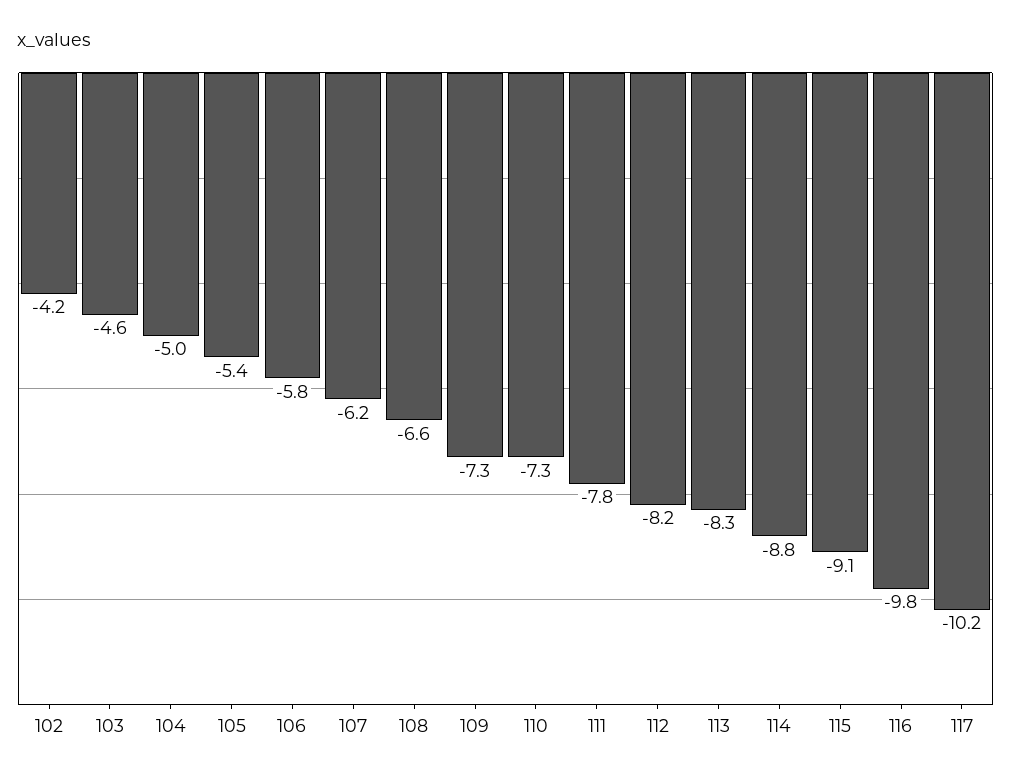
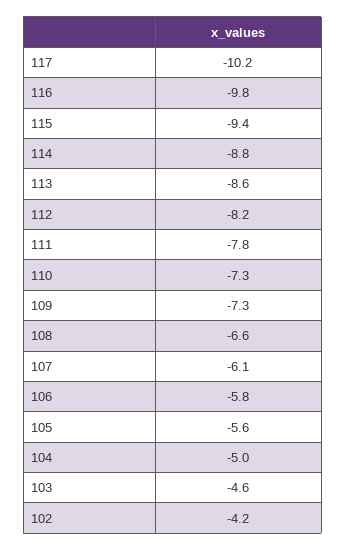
105: -5.4 -> -5.6
107: -6.2 -> -6.1
113: -8.3 -> -8.6
115: -9.1 -> -9.4

